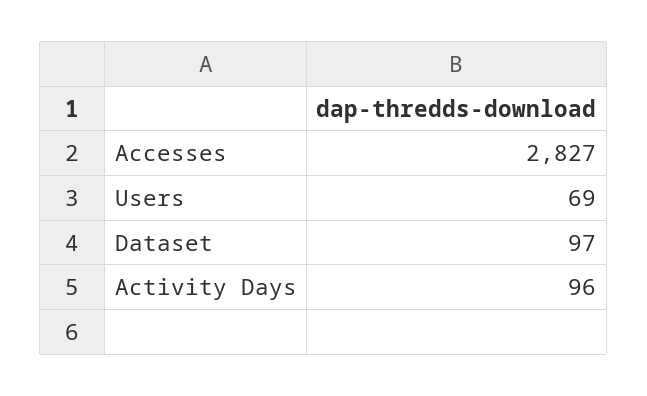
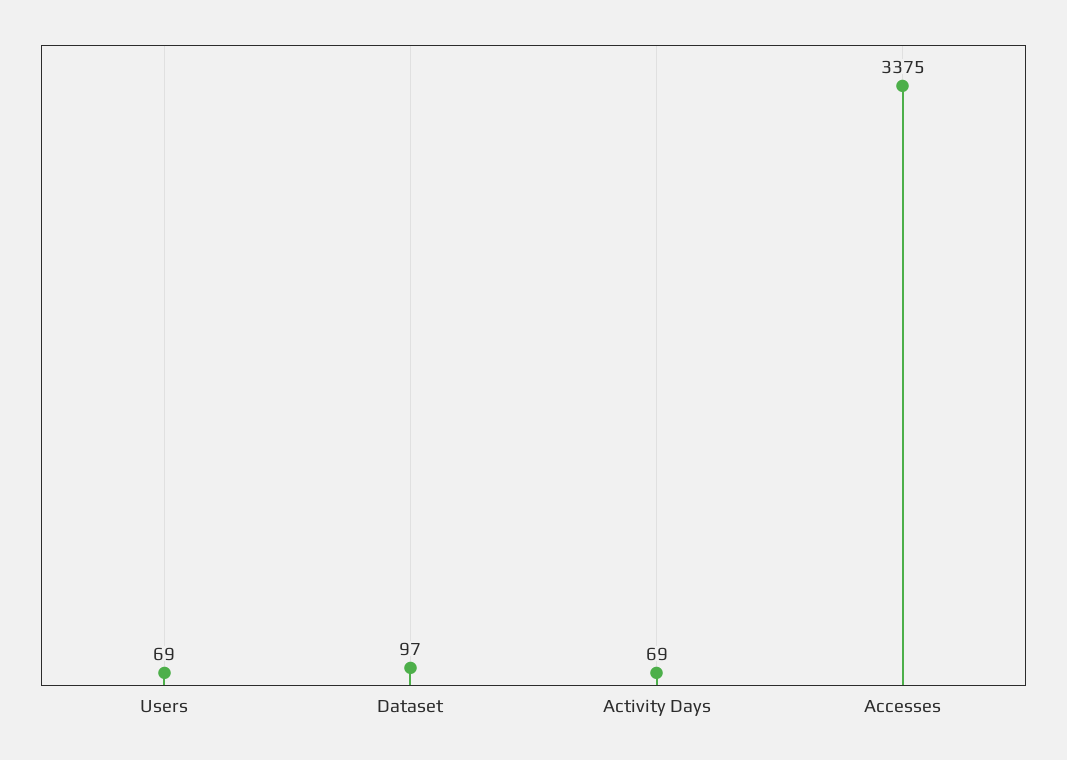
Accesses: 2827 -> 3375
Activity Days: 96 -> 69

